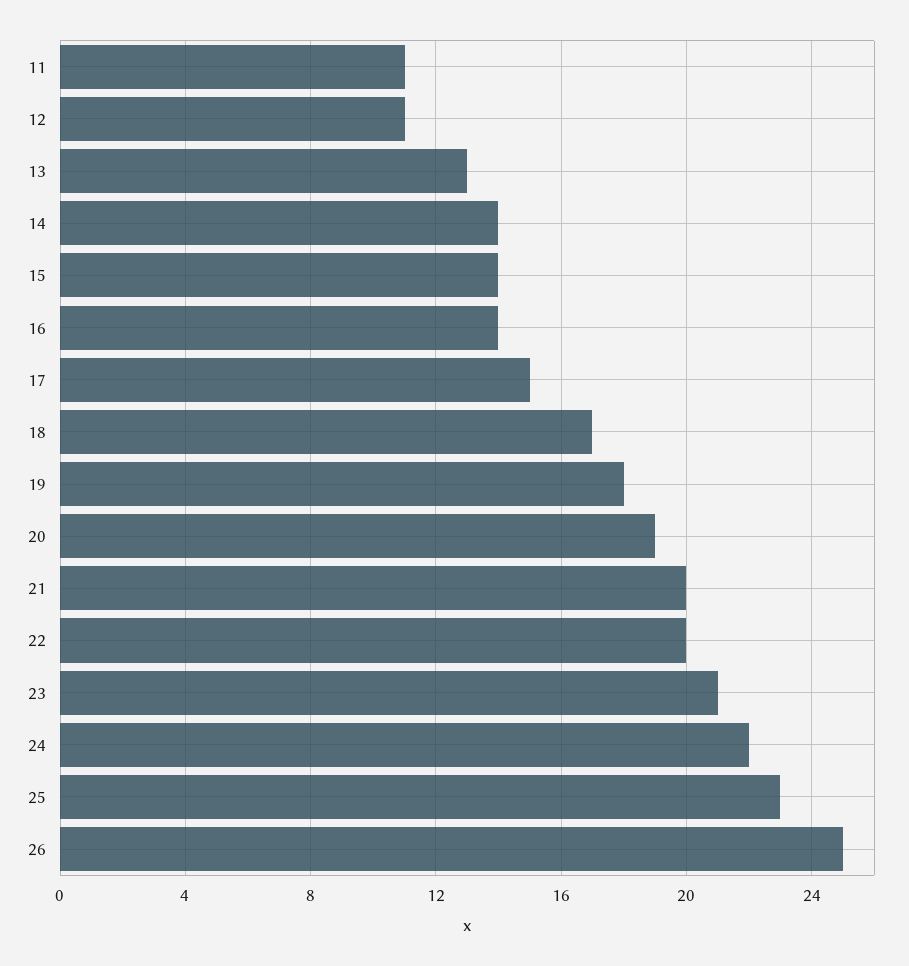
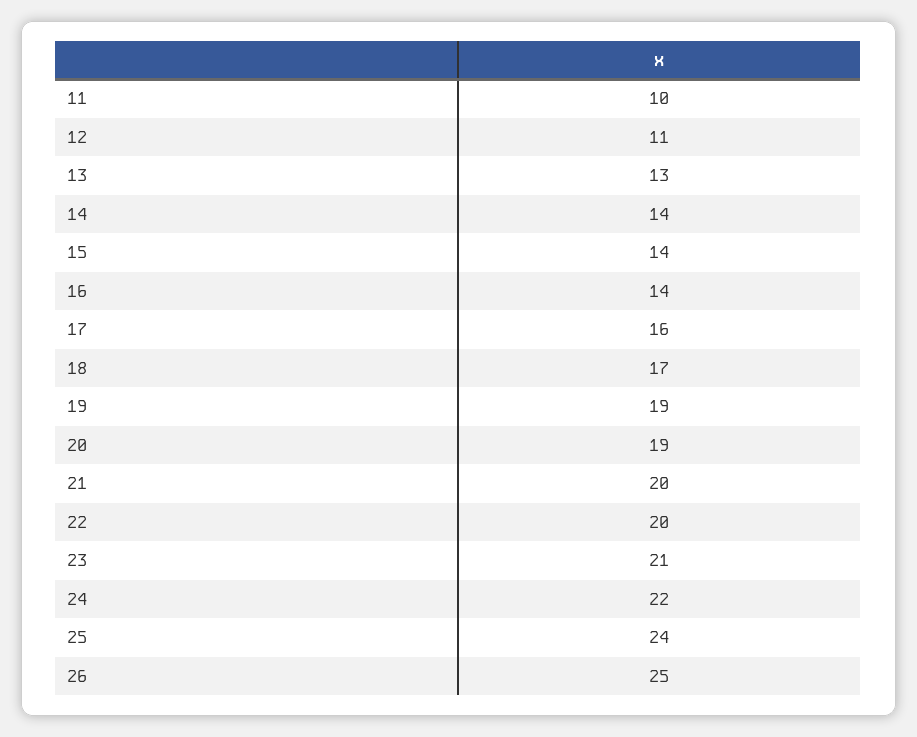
11: 11 -> 10
17: 15 -> 16
19: 18 -> 19
25: 23 -> 24

